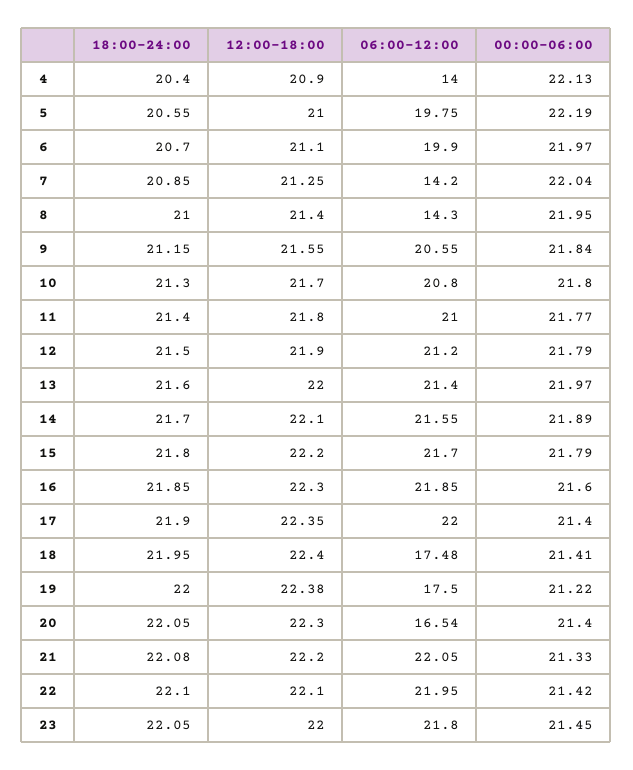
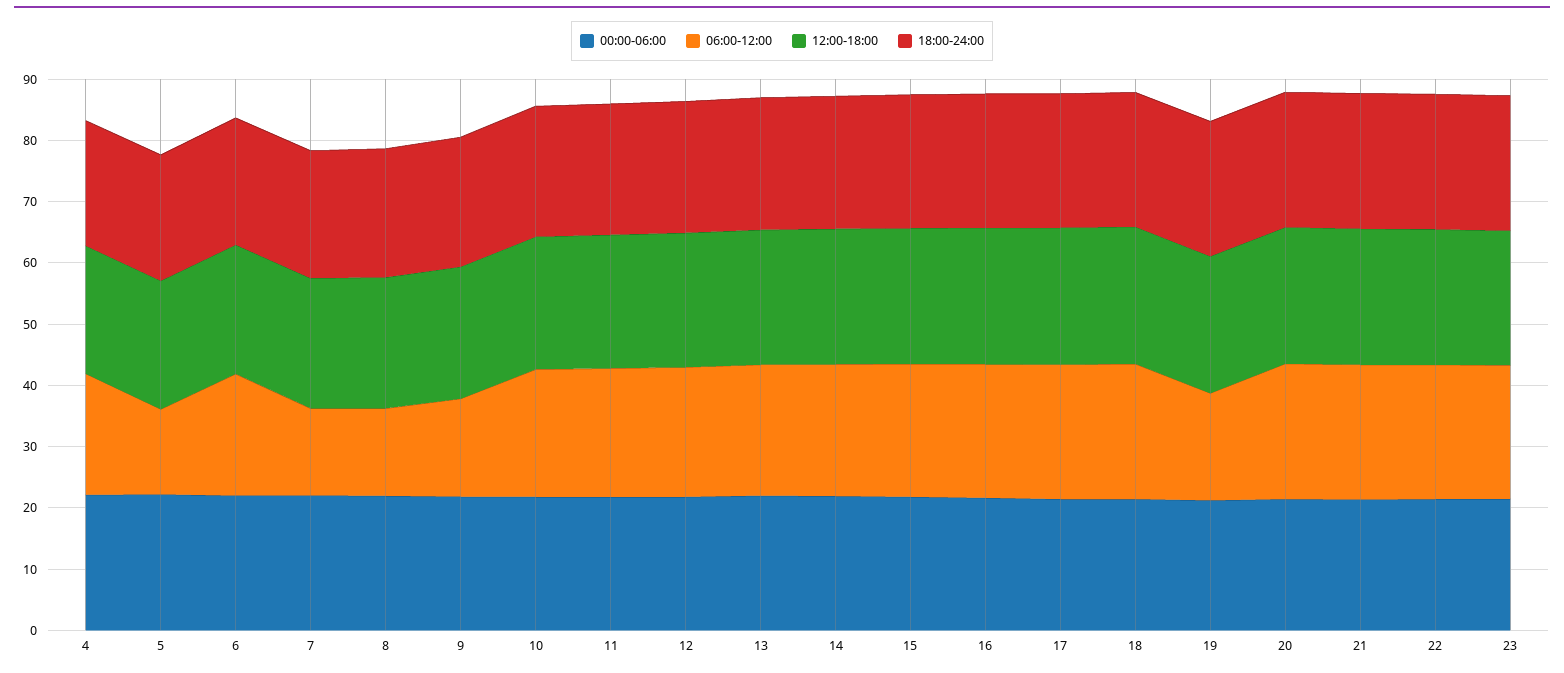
06:00-12:00, 4: 14 -> 20
06:00-12:00, 5: 19.75 -> 14
06:00-12:00, 9: 20.55 -> 16
06:00-12:00, 18: 17.48 -> 22
06:00-12:00, 20: 16.54 -> 22

